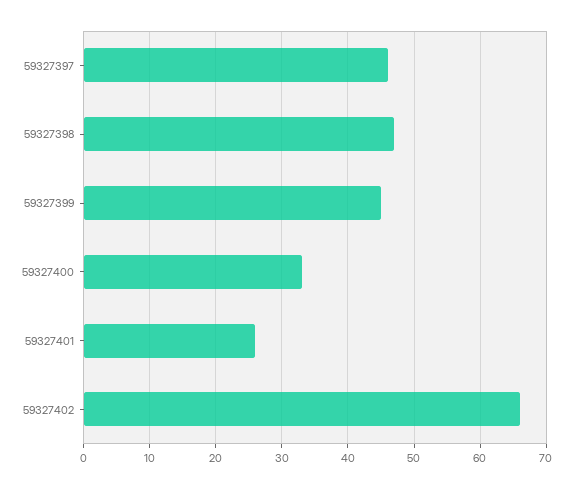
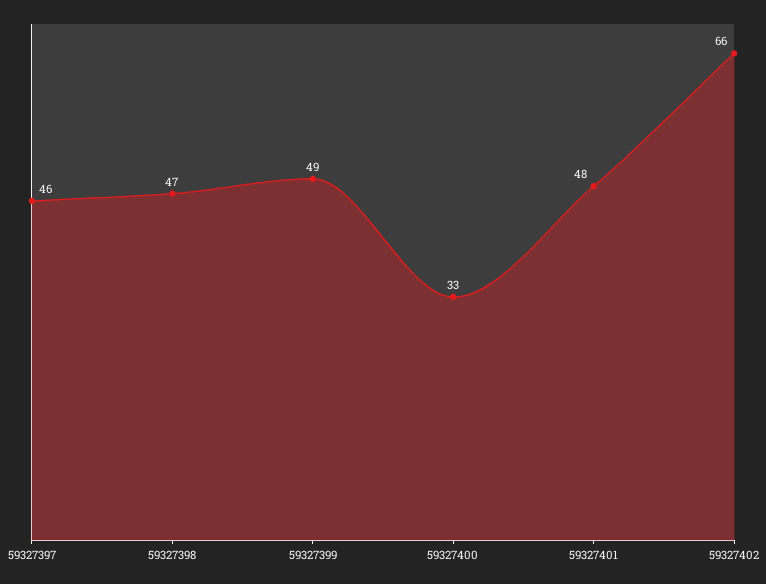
59327399: 45 -> 49
59327401: 26 -> 48

